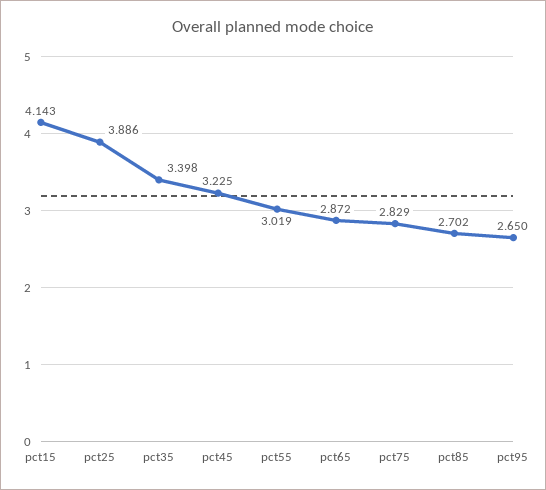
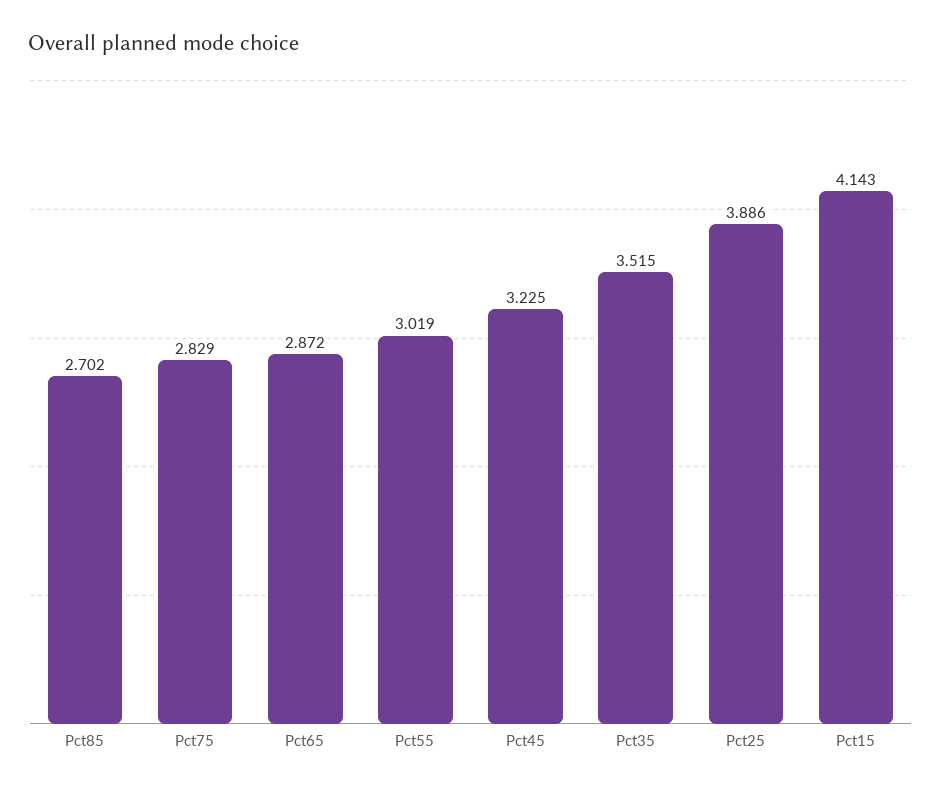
pct35: 3.398 -> 3.515
pct95: 2.65 -> none

